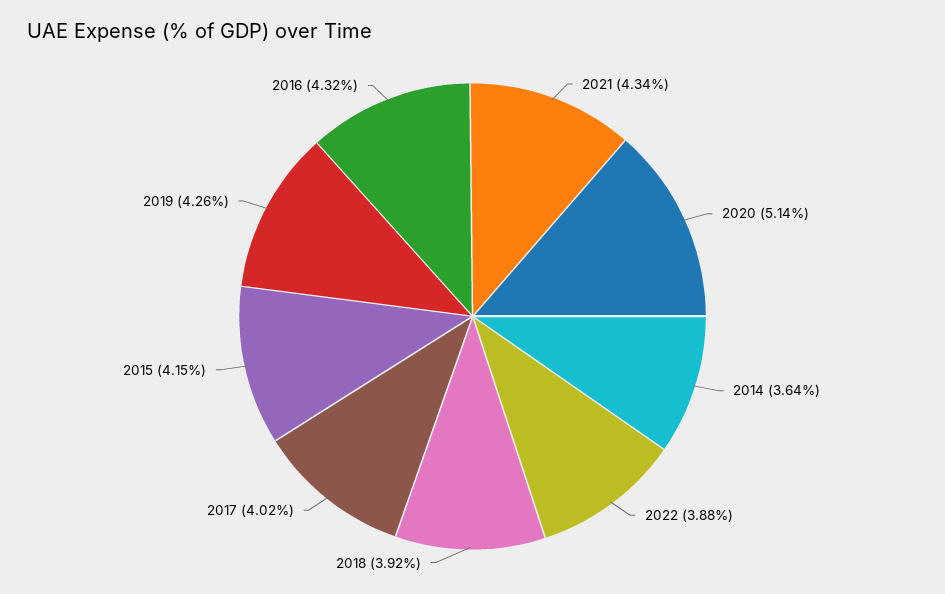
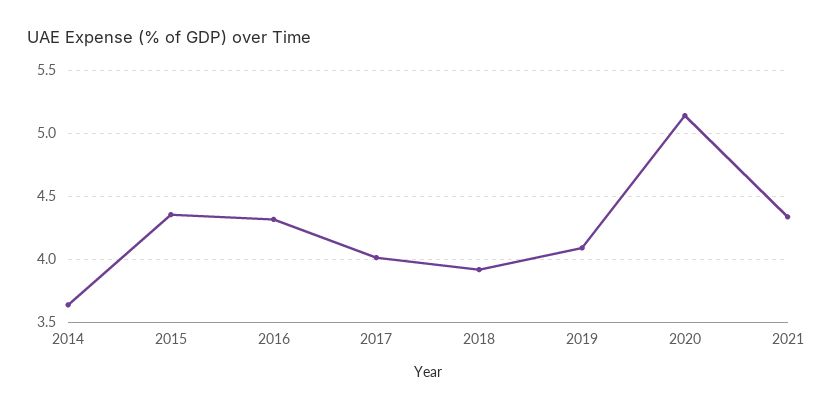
2022: 3.88 -> none
2015: 4.15 -> 4.35
2019: 4.26 -> 4.1

